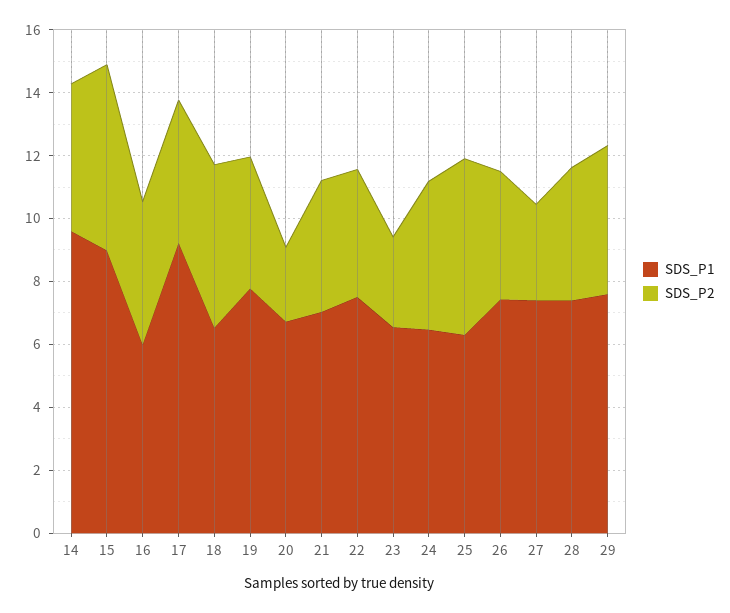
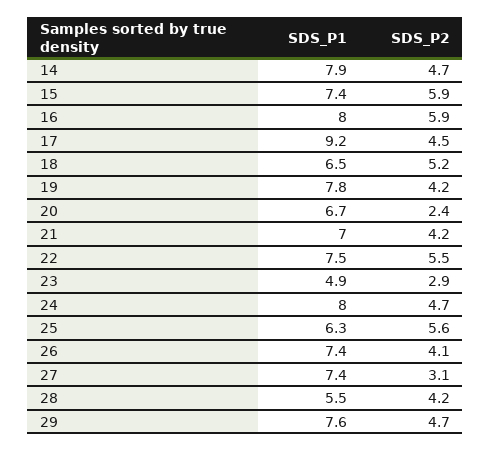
SDS_P1, 14: 9.5 -> 7.9
SDS_P1, 15: 9 -> 7.4
SDS_P1, 16: 6 -> 8
SDS_P2, 16: 4.5 -> 5.9
SDS_P2, 22: 4 -> 5.5
SDS_P1, 23: 6.5 -> 4.9
SDS_P1, 24: 6.5 -> 8
SDS_P1, 28: 7.5 -> 5.5

